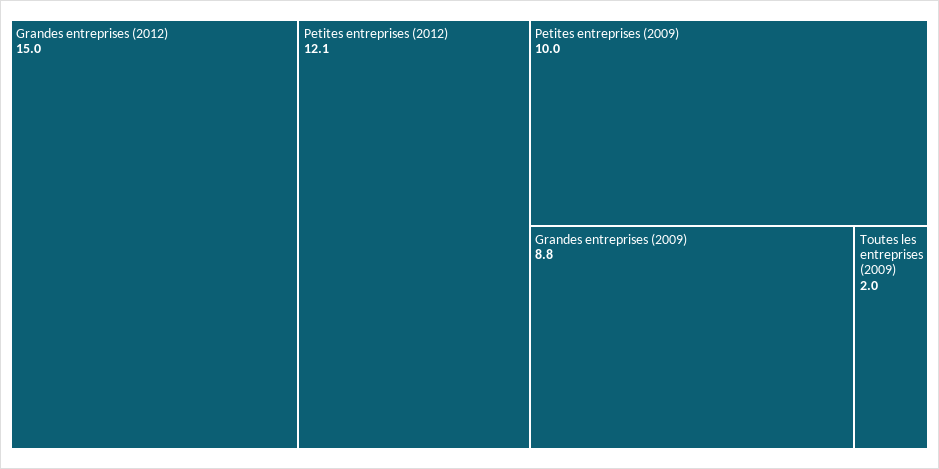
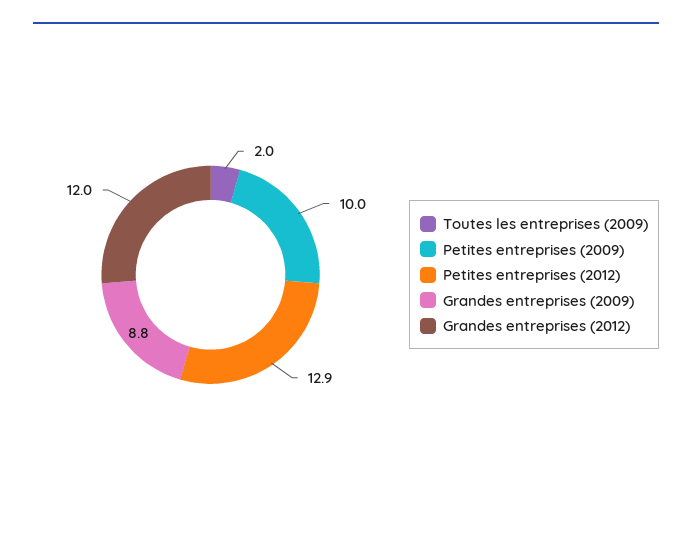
Grandes entreprises (2012): 15 -> 12
Petites entreprises (2012): 12.1 -> 12.9

